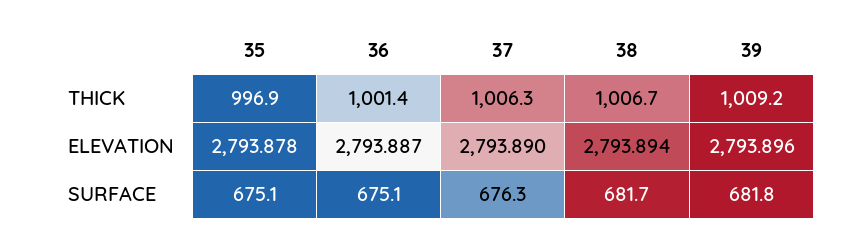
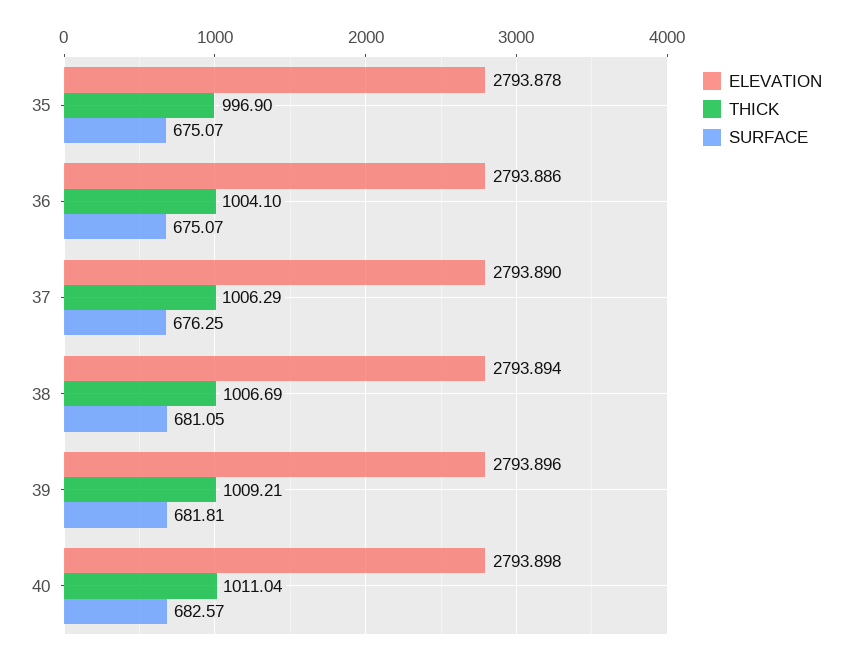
THICK, 36: 1001.4 -> 1004.1
ELEVATION, 36: 2793.887 -> 2793.886
SURFACE, 38: 681.7 -> 681.05
ELEVATION, 40: none -> 2793.898
THICK, 40: none -> 1011.04
SURFACE, 40: none -> 682.57

